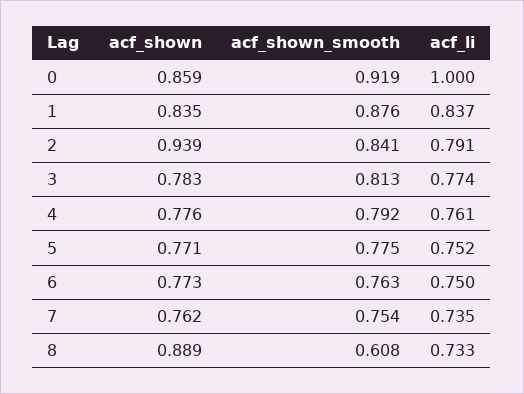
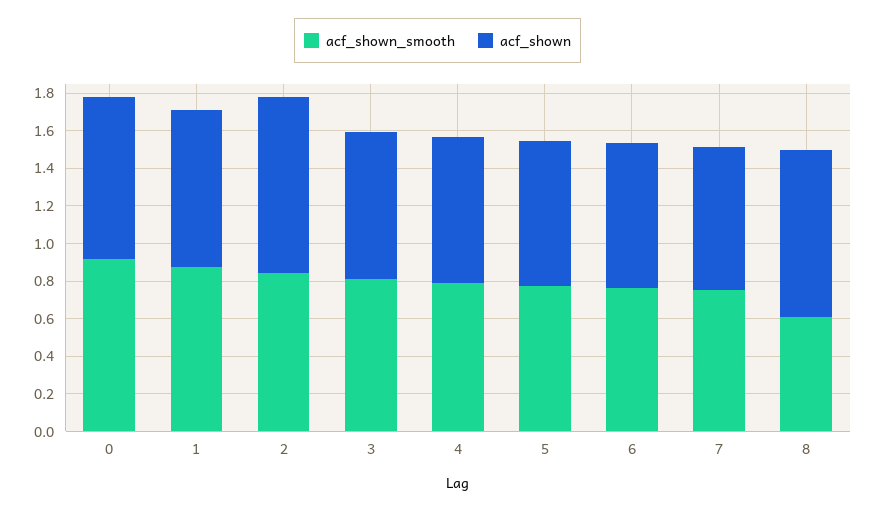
acf_li, 0: 1 -> none
acf_li, 1: 0.837 -> none
acf_li, 2: 0.791 -> none
acf_li, 3: 0.774 -> none
acf_li, 4: 0.761 -> none
acf_li, 5: 0.752 -> none
acf_li, 6: 0.75 -> none
acf_li, 7: 0.735 -> none
acf_li, 8: 0.733 -> none

